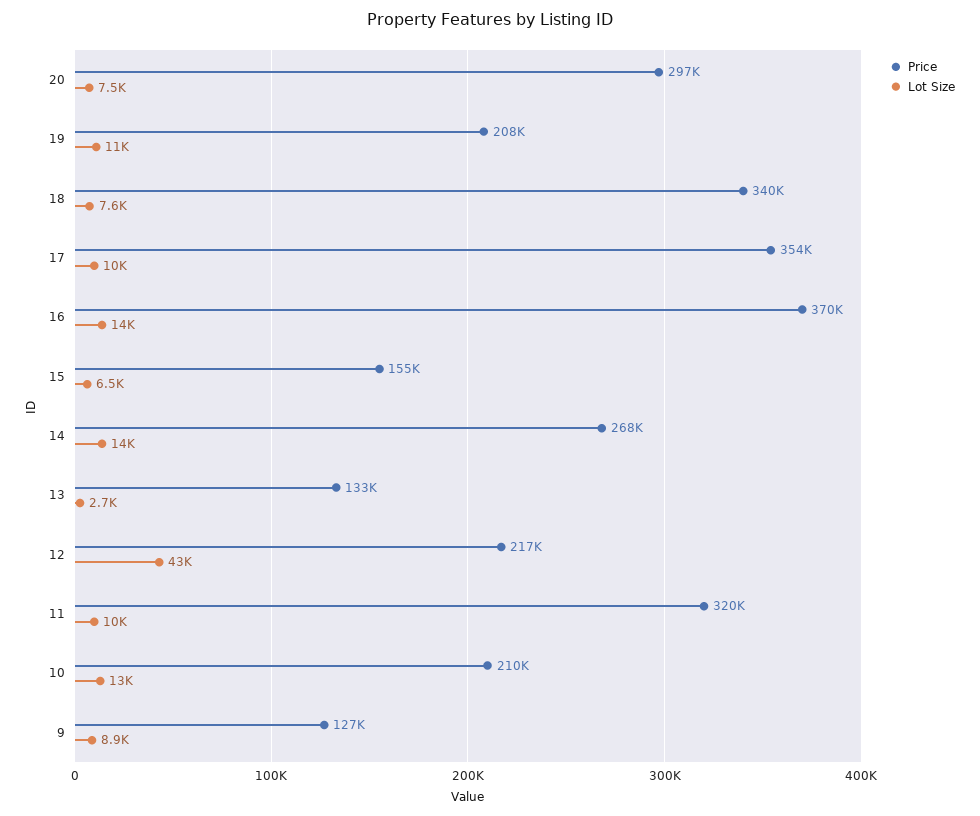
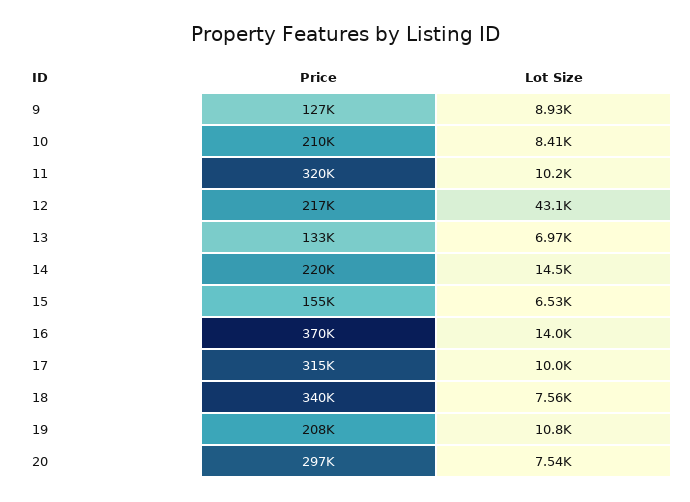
Price, 17: 354000 -> 315000
Price, 14: 268000 -> 220000
Lot Size, 13: 2700 -> 6970
Lot Size, 10: 13000 -> 8410

